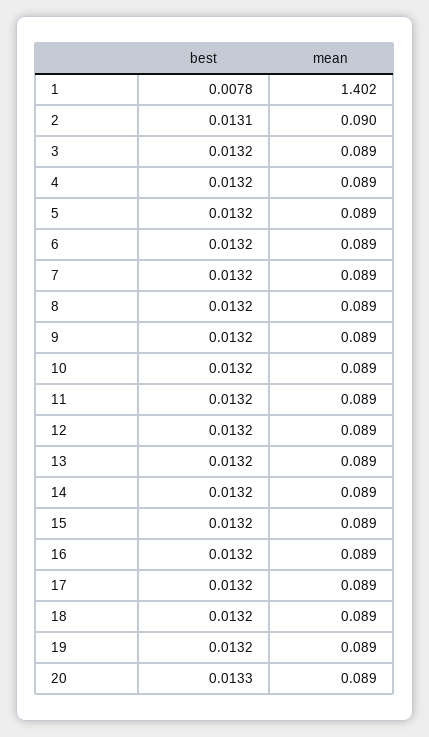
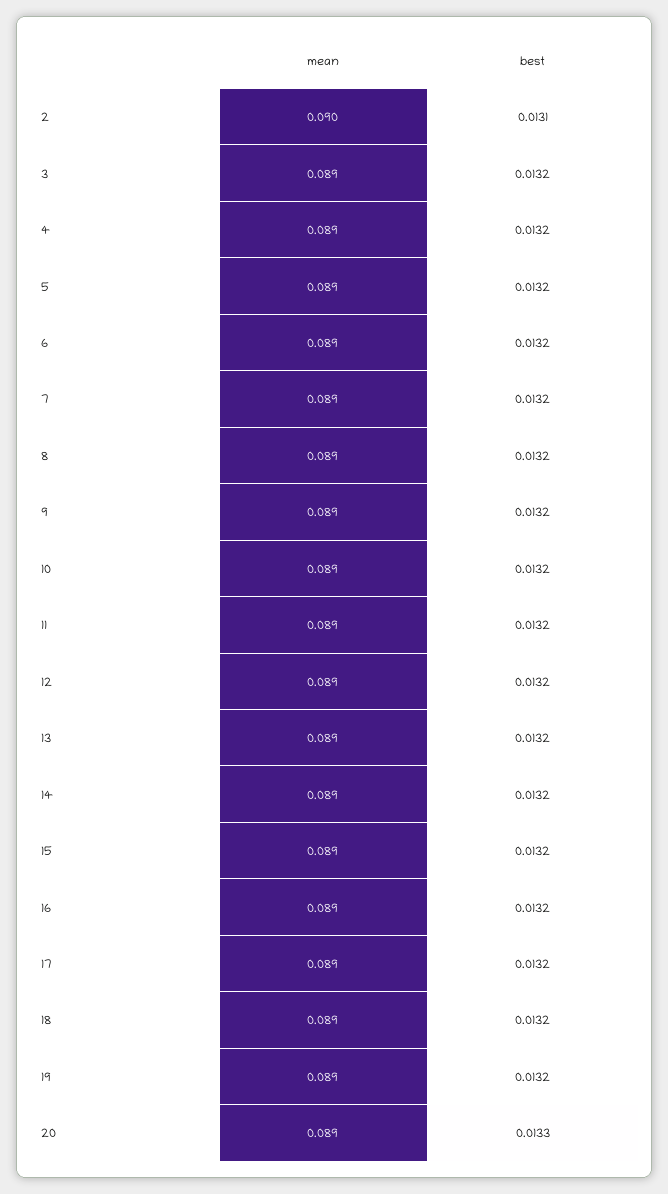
best, 1: 0.0078 -> none
mean, 1: 1.402 -> none

